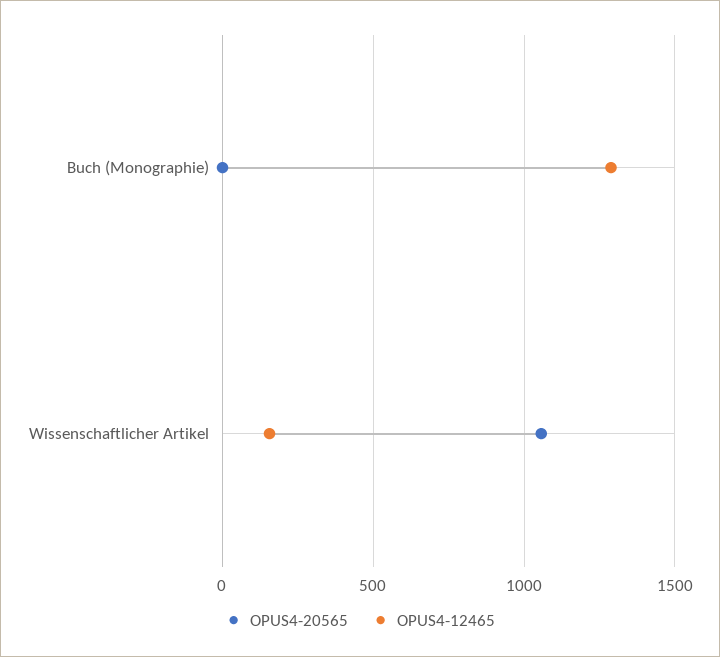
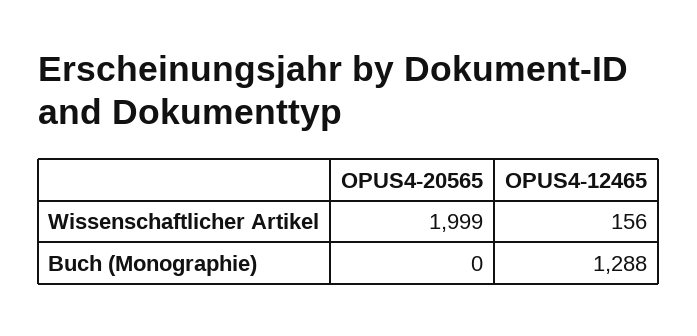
OPUS4-20565, Wissenschaftlicher Artikel: 1050 -> 1999

